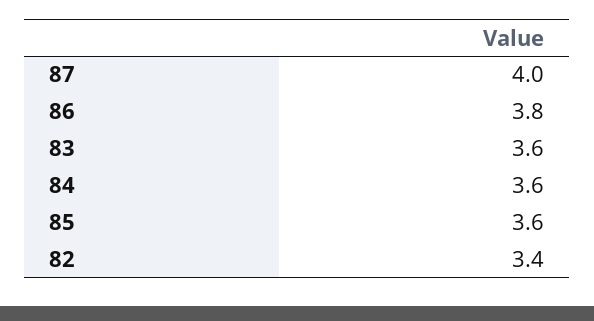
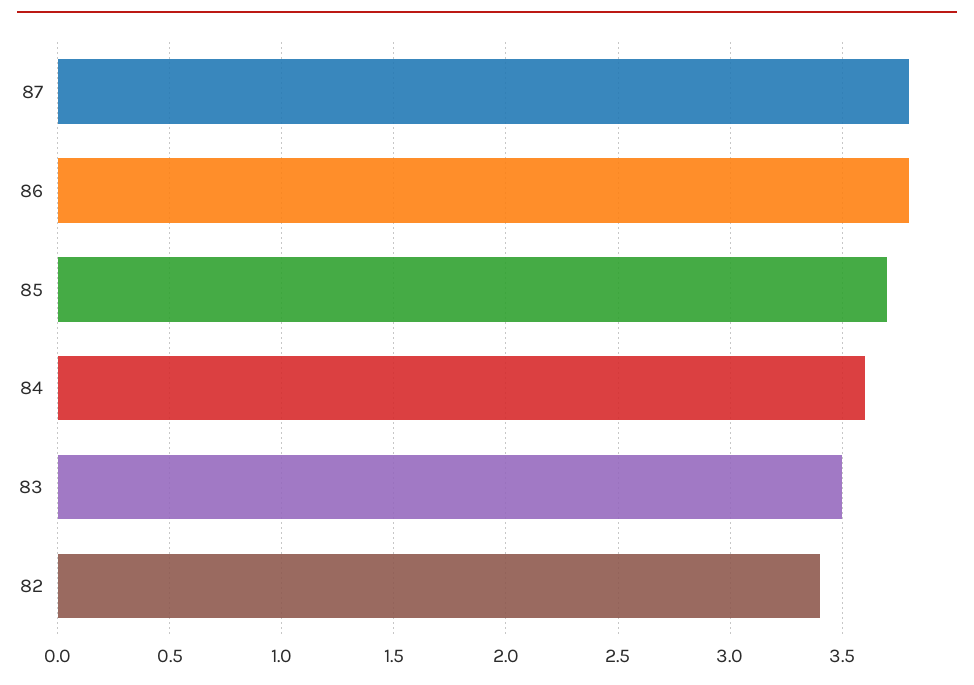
87: 4 -> 3.8
83: 3.6 -> 3.5
85: 3.6 -> 3.7

